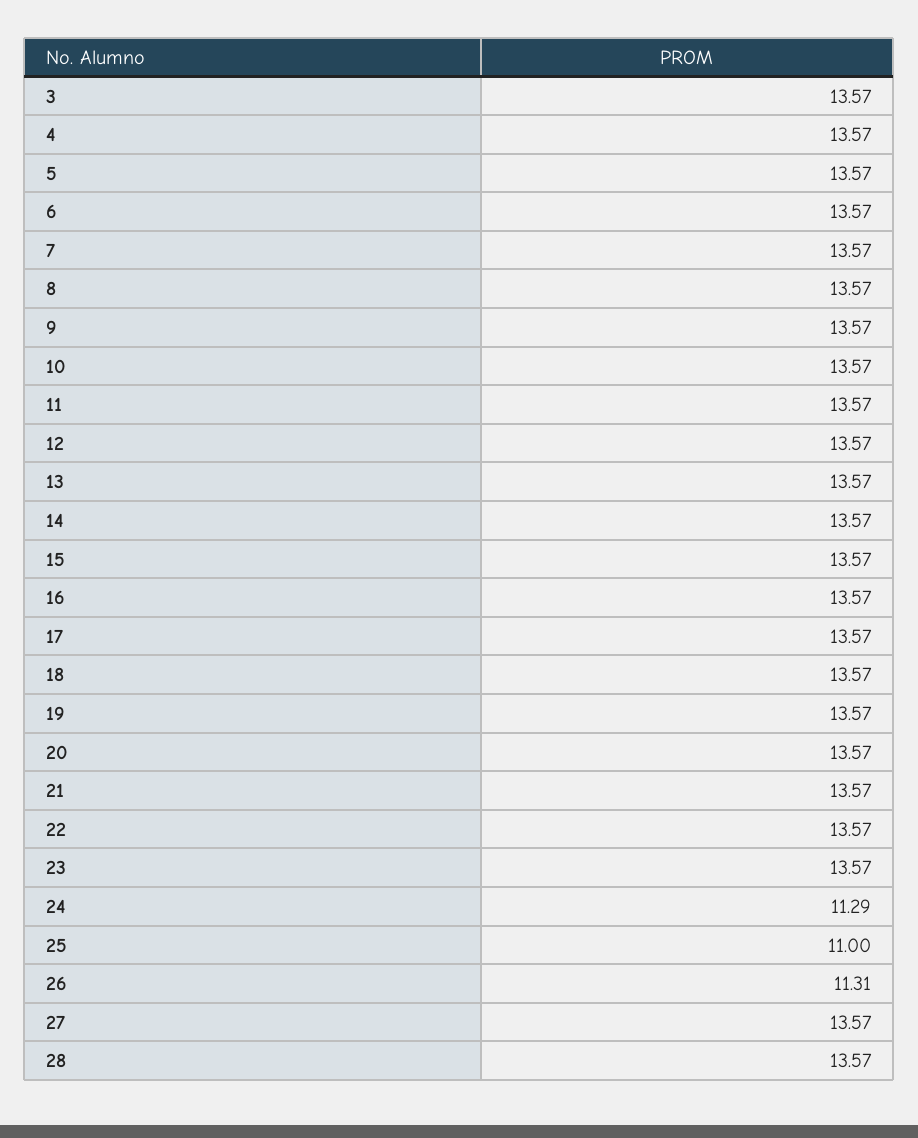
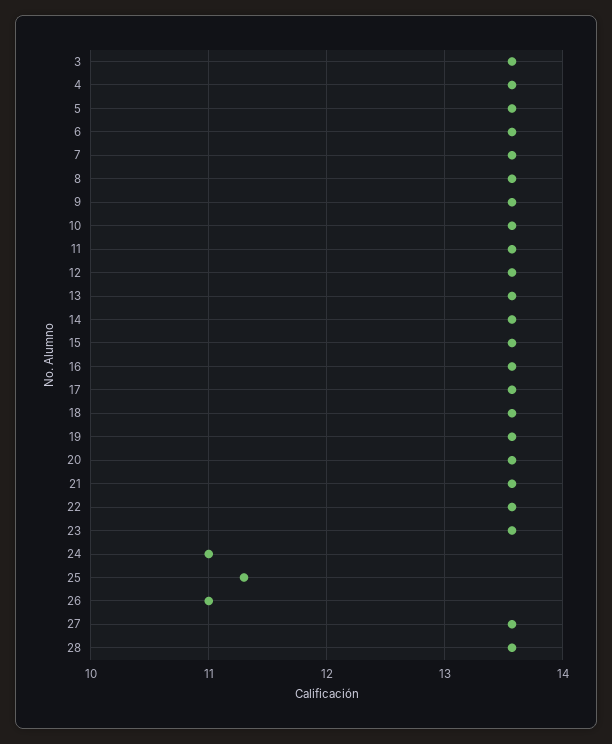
24: 11.29 -> 11
25: 11 -> 11.3
26: 11.31 -> 11

